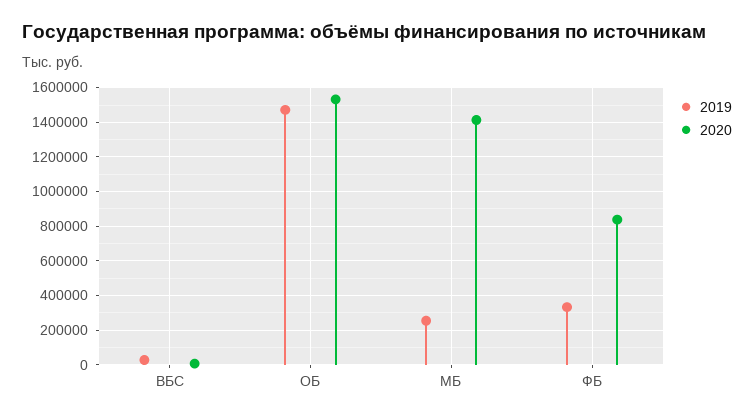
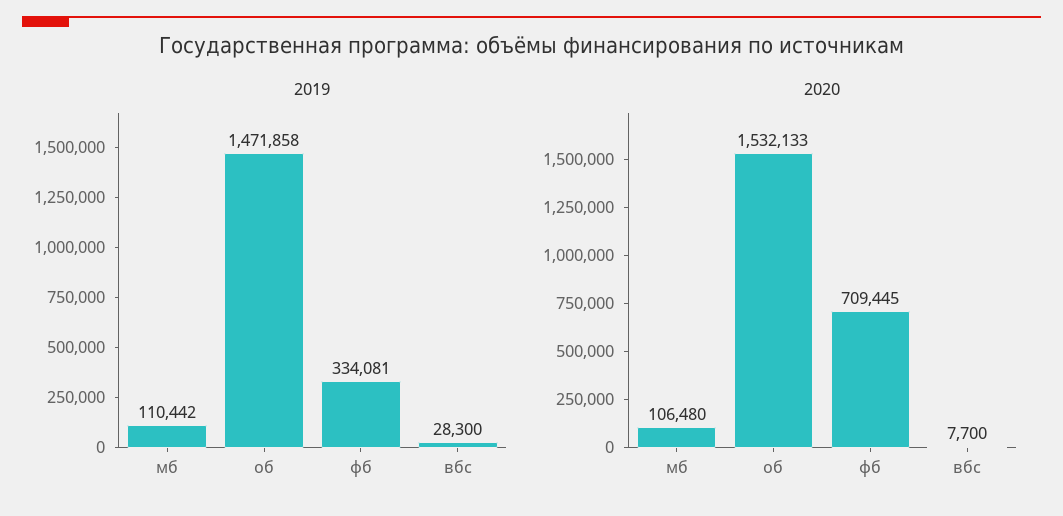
2019, МБ: 250000 -> 110442
2020, МБ: 1400000 -> 106480
2020, ФБ: 850000 -> 709445

